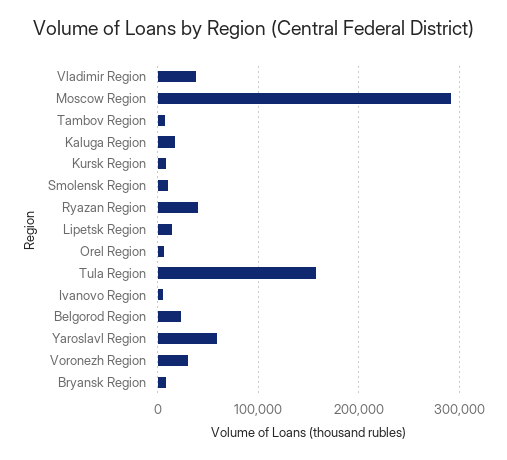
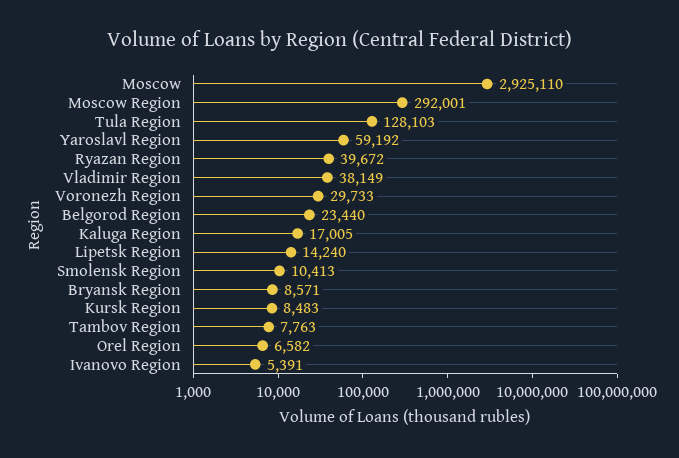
Tula Region: 160000 -> 128103
Moscow: none -> 2925110

